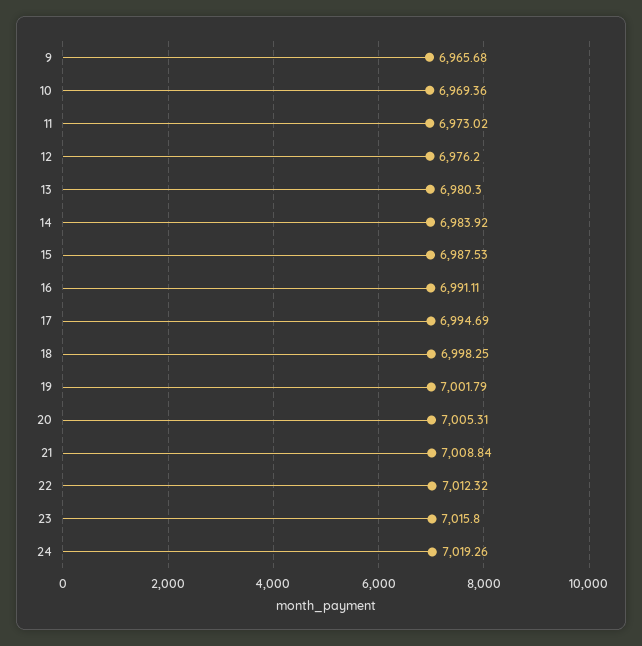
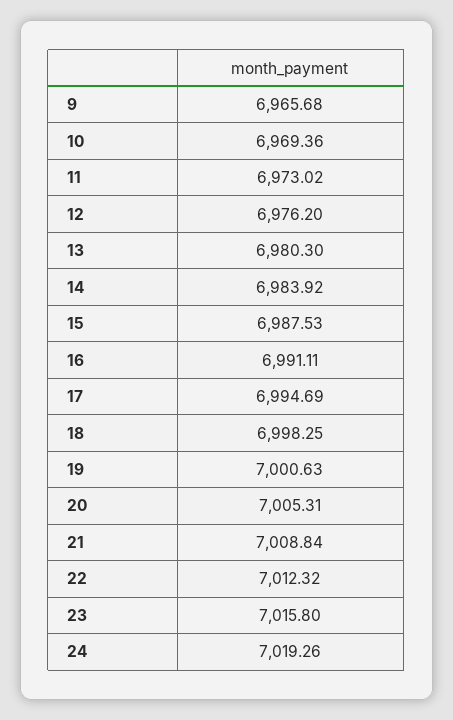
19: 7001.79 -> 7000.63

